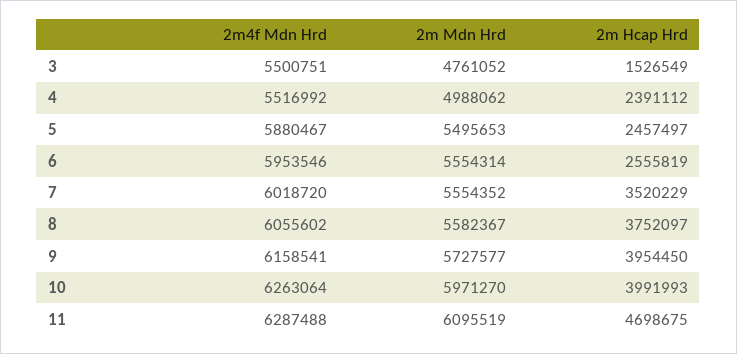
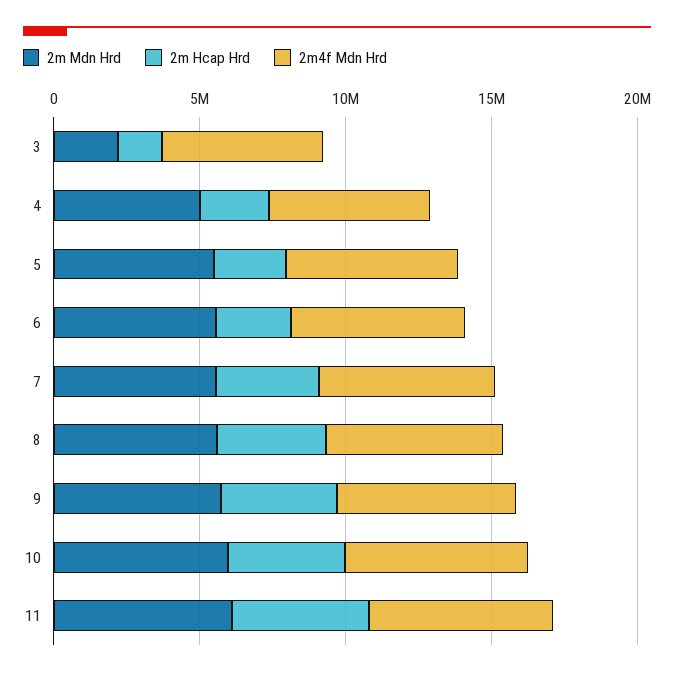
2m Mdn Hrd, 3: 4761052 -> 2000000

